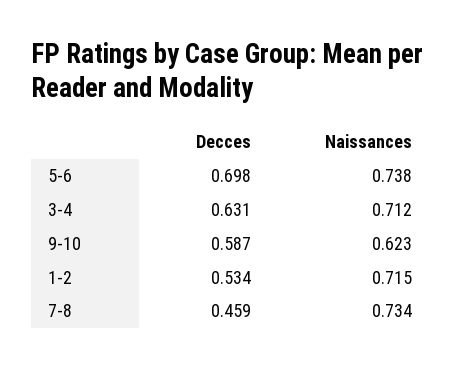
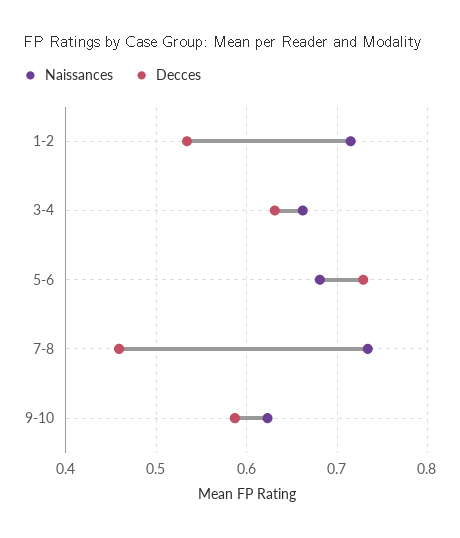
Decces, 5-6: 0.698 -> 0.73
Naissances, 5-6: 0.738 -> 0.68
Naissances, 3-4: 0.712 -> 0.66

